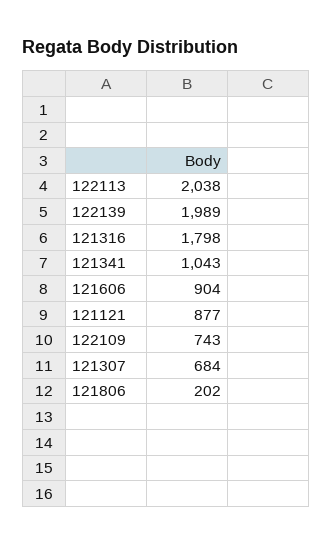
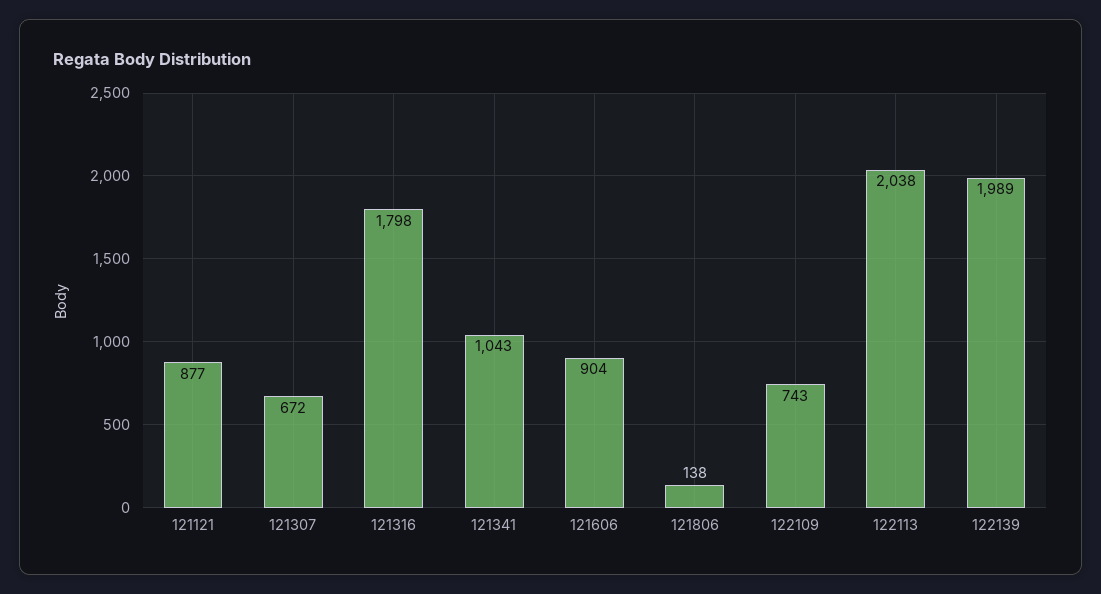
121307: 684 -> 672
121806: 202 -> 138

